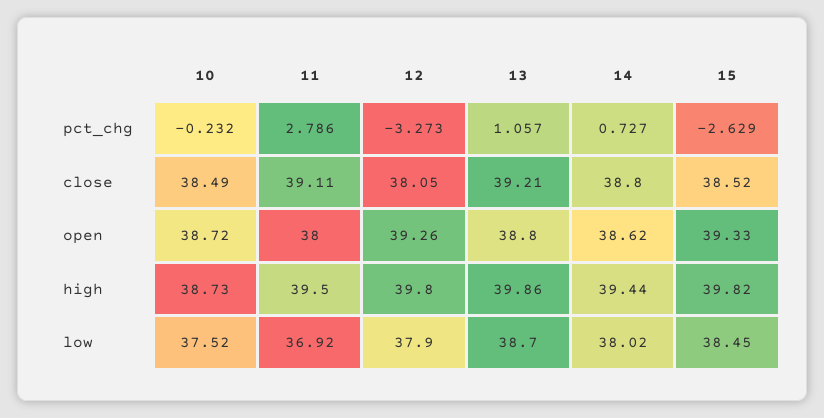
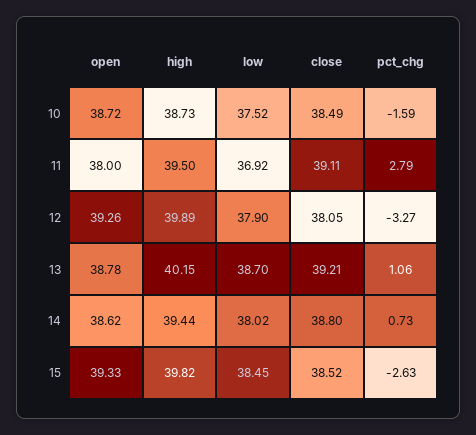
10, pct_chg: -0.232 -> -1.59
13, open: 38.8 -> 38.78
12, high: 39.8 -> 39.89
13, high: 39.86 -> 40.15

